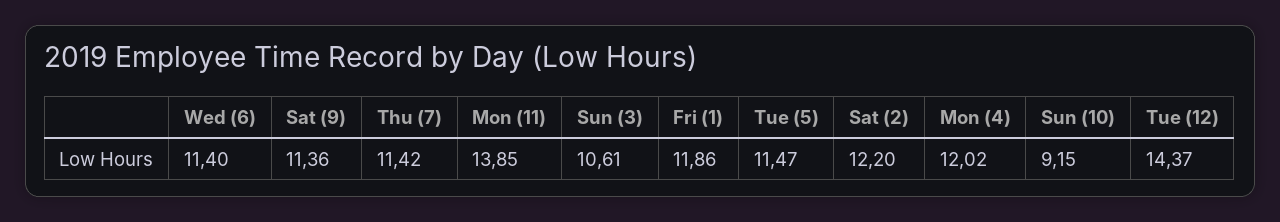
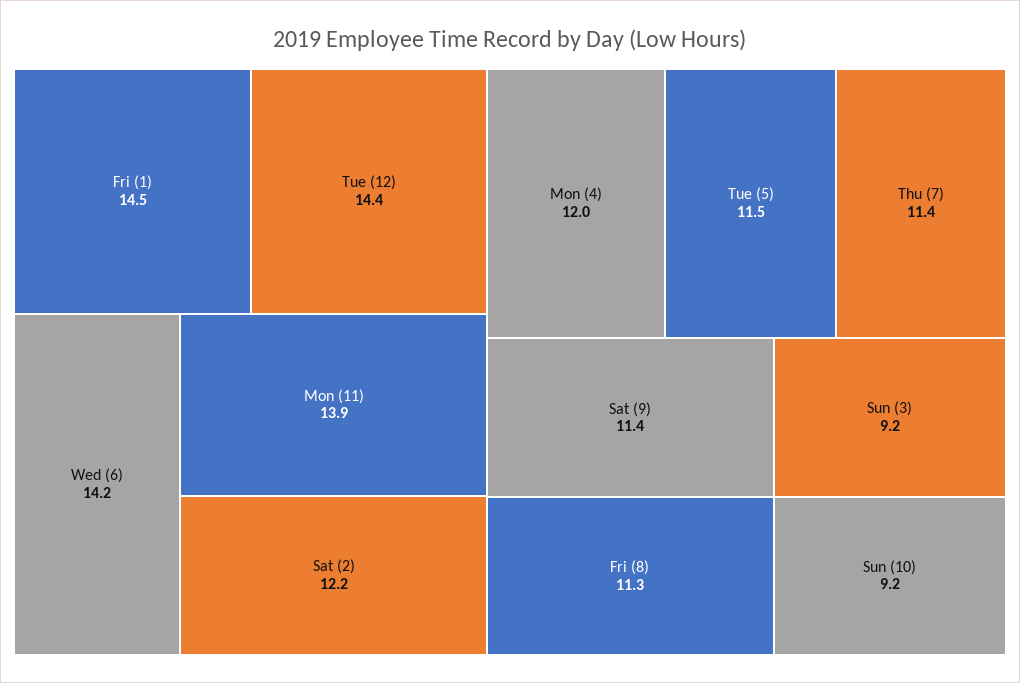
Wed (6): 11.4 -> 14.2
Sun (3): 10.61 -> 9.2
Fri (1): 11.86 -> 14.5
Fri (8): none -> 11.3

